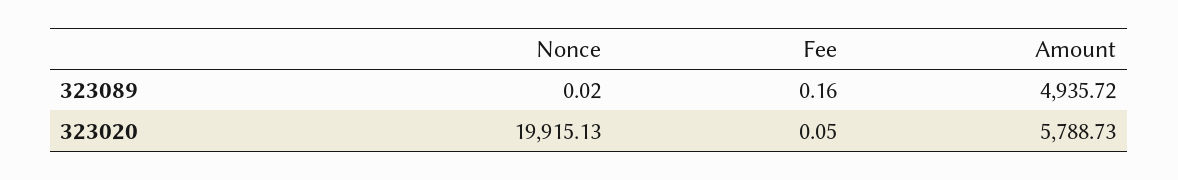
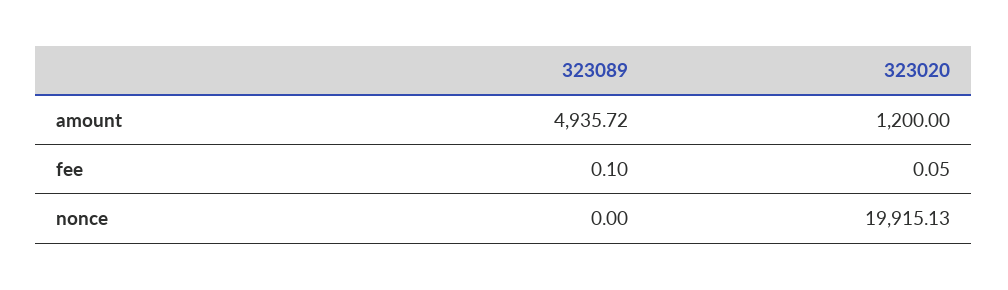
Nonce, 323089: 0.02 -> 0
Fee, 323089: 0.16 -> 0.1
Amount, 323020: 5788.73 -> 1200

